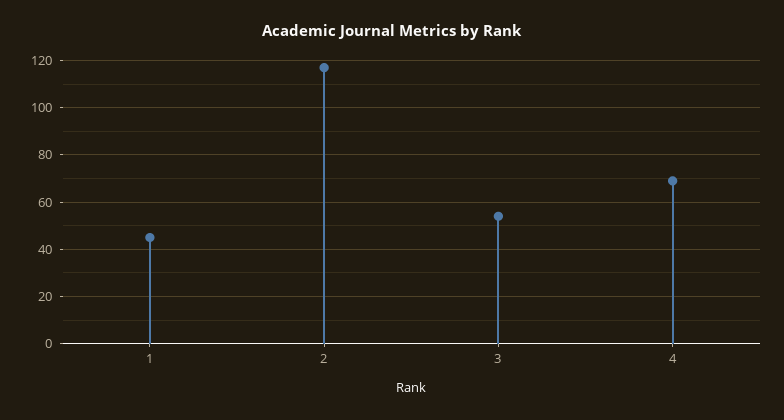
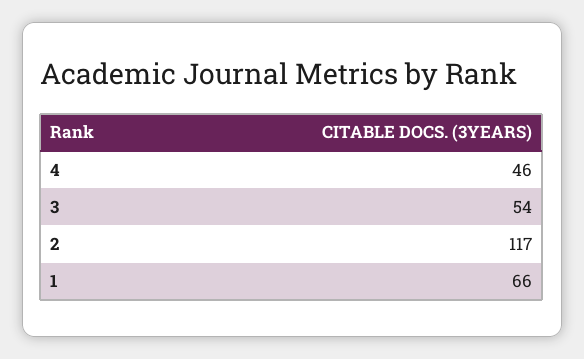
1: 45 -> 66
4: 70 -> 46

